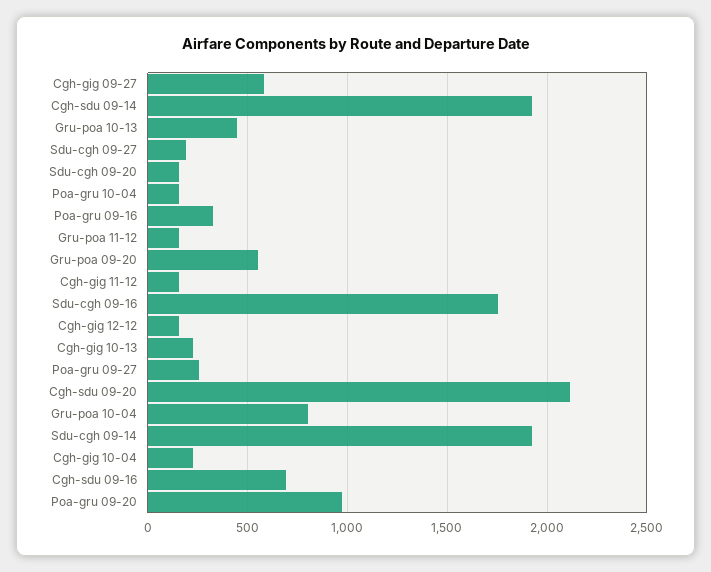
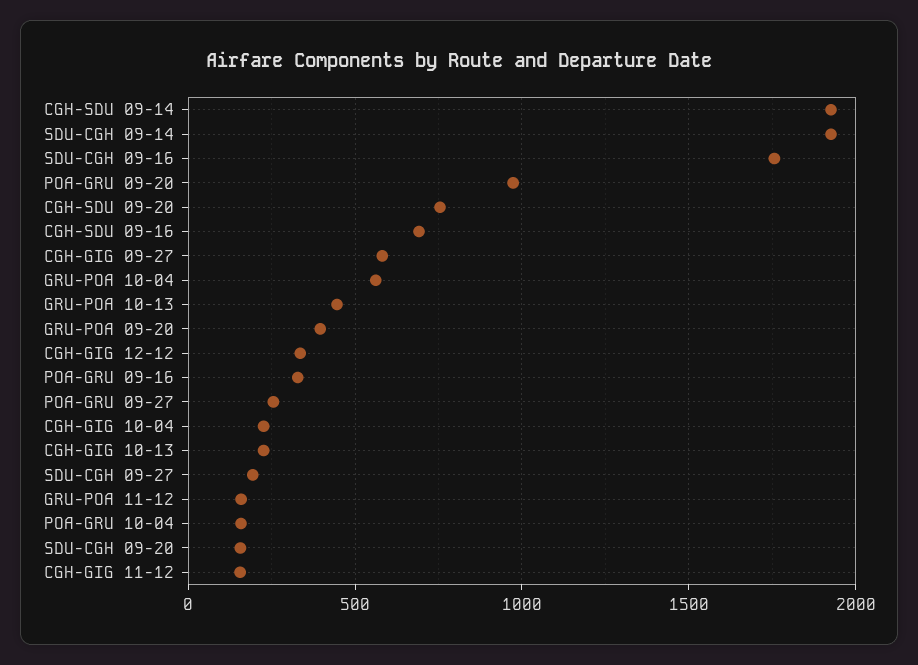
Gru-poa 09-20: 550 -> 400
Cgh-gig 12-12: 150 -> 350
Cgh-sdu 09-20: 2100 -> 750
Gru-poa 10-04: 800 -> 550

